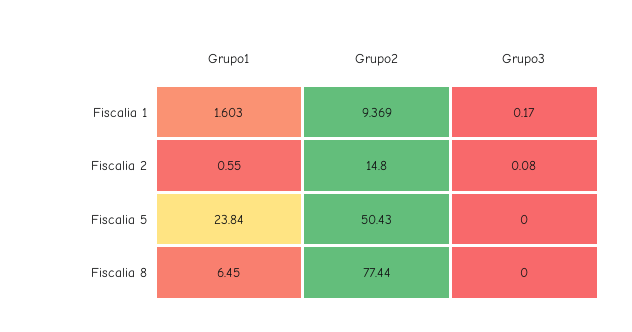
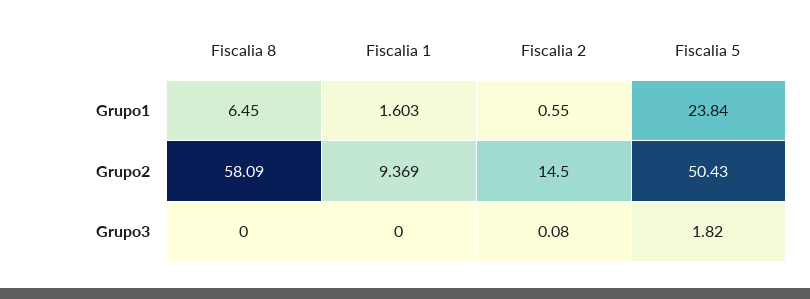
Grupo3, Fiscalia 1: 0.17 -> 0
Grupo2, Fiscalia 2: 14.8 -> 14.5
Grupo3, Fiscalia 5: 0 -> 1.82
Grupo2, Fiscalia 8: 77.44 -> 58.09

